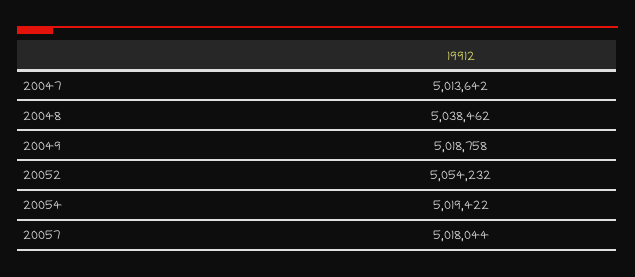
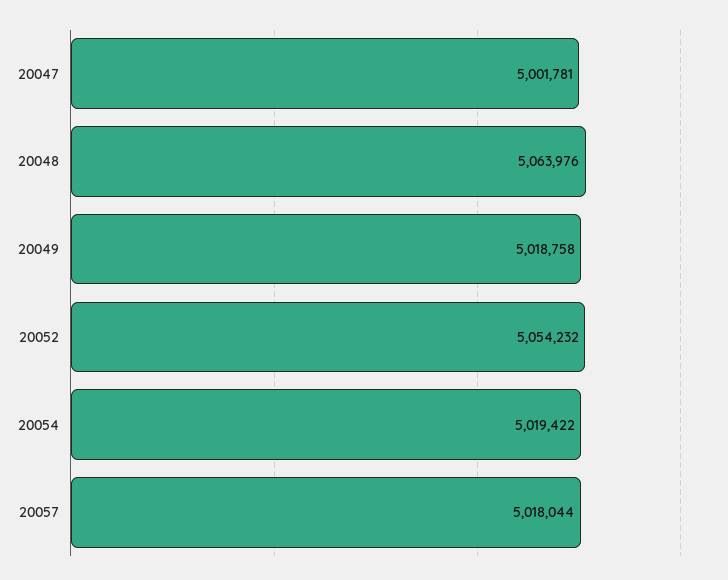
20047: 5013642 -> 5001781
20048: 5038462 -> 5063976

